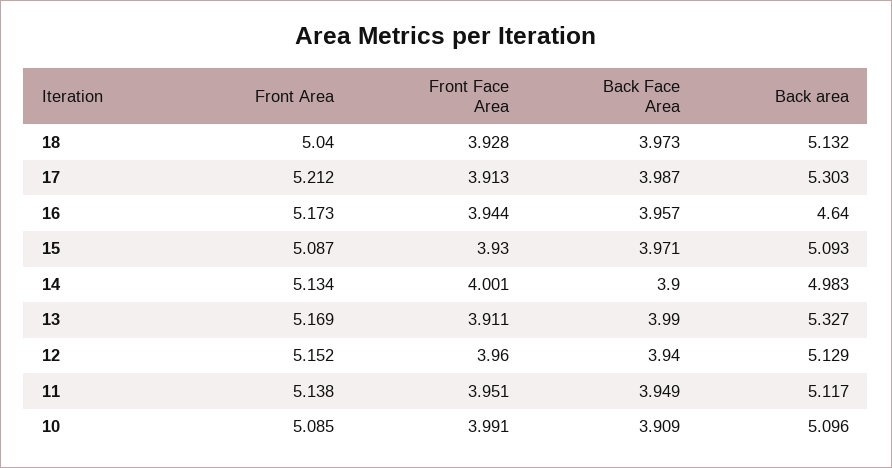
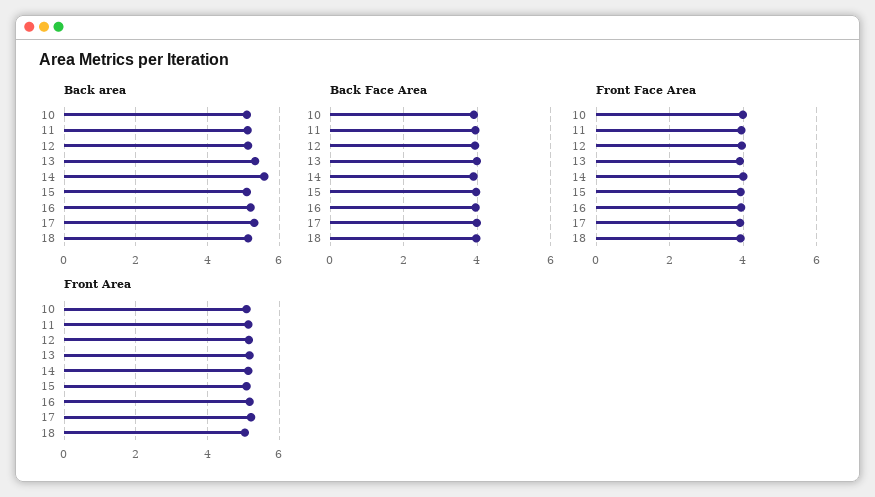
Back area, 16: 4.64 -> 5.2
Back area, 14: 4.983 -> 5.6

